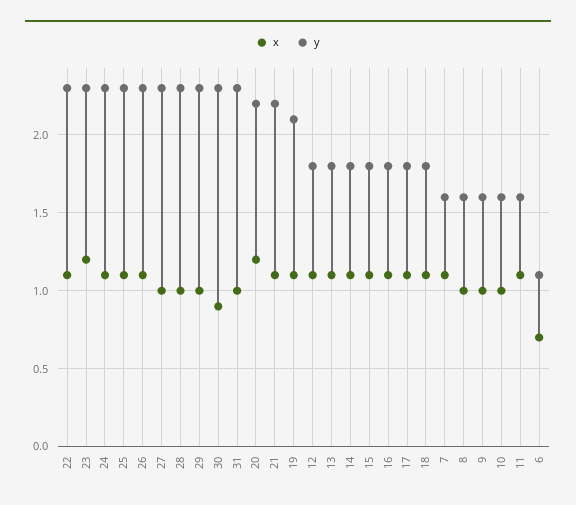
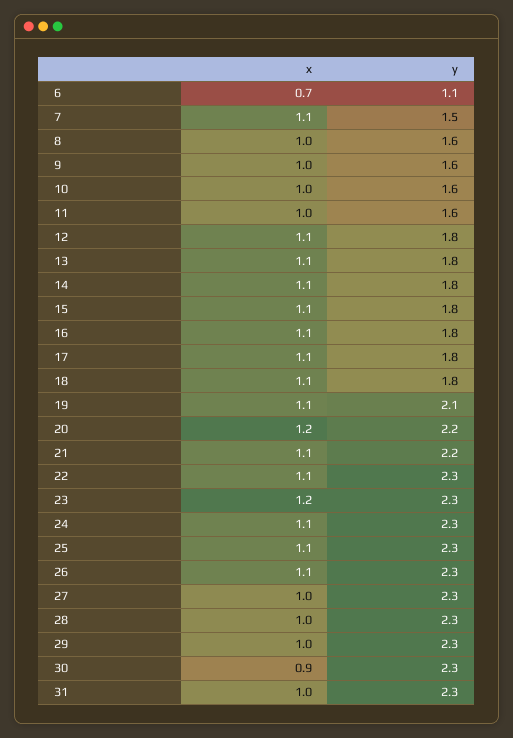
y, 7: 1.6 -> 1.5
x, 11: 1.1 -> 1

